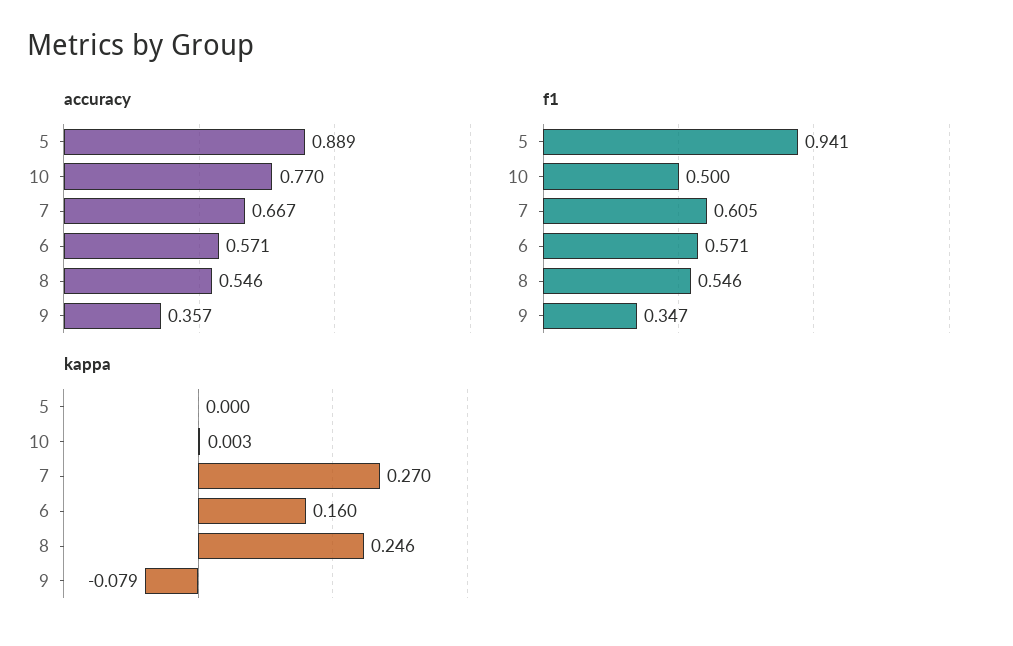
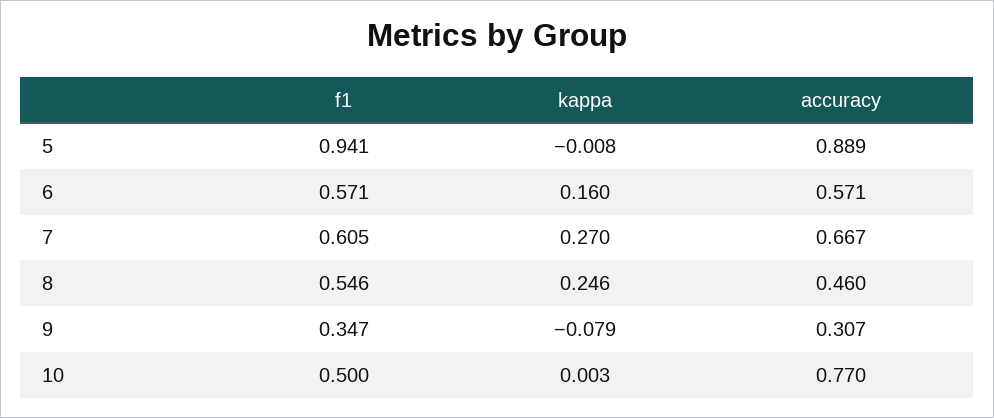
accuracy, 8: 0.546 -> 0.46
accuracy, 9: 0.357 -> 0.307
kappa, 5: 0 -> -0.008

